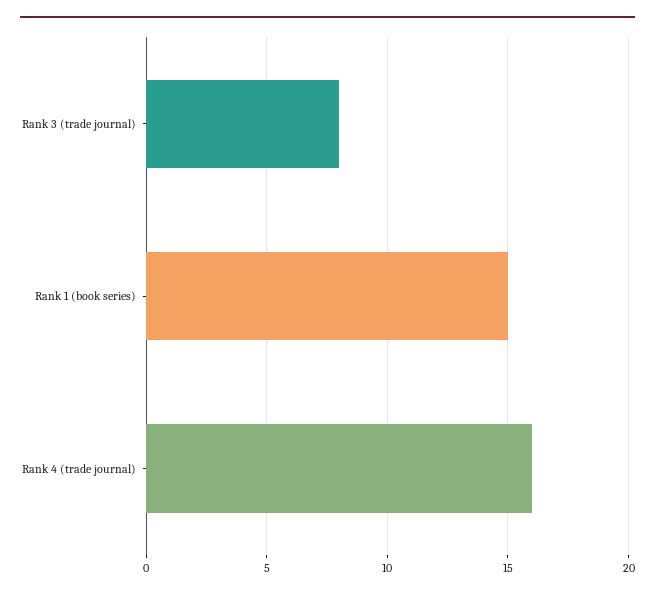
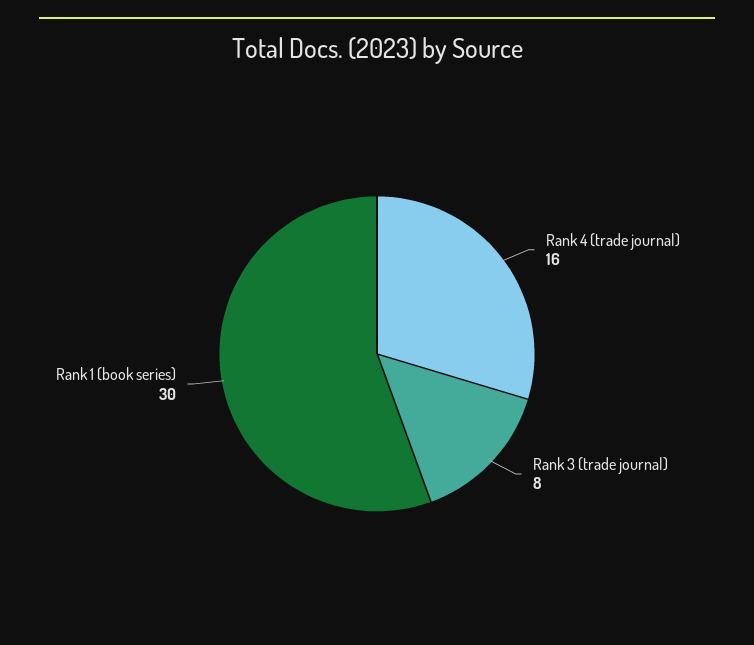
Rank 1 (book series): 15 -> 30

